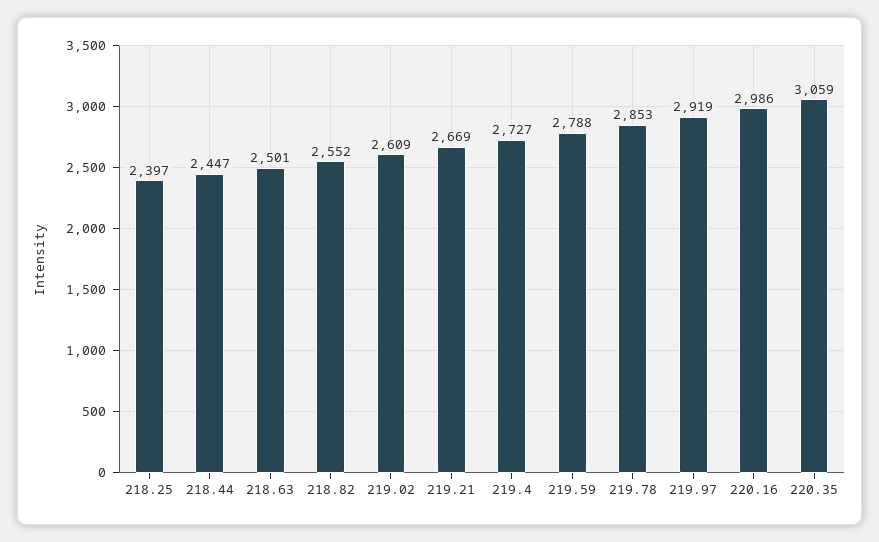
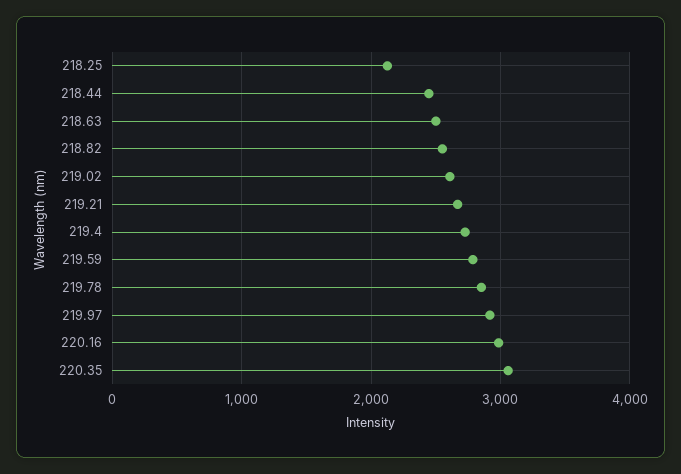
218.25: 2397 -> 2100

